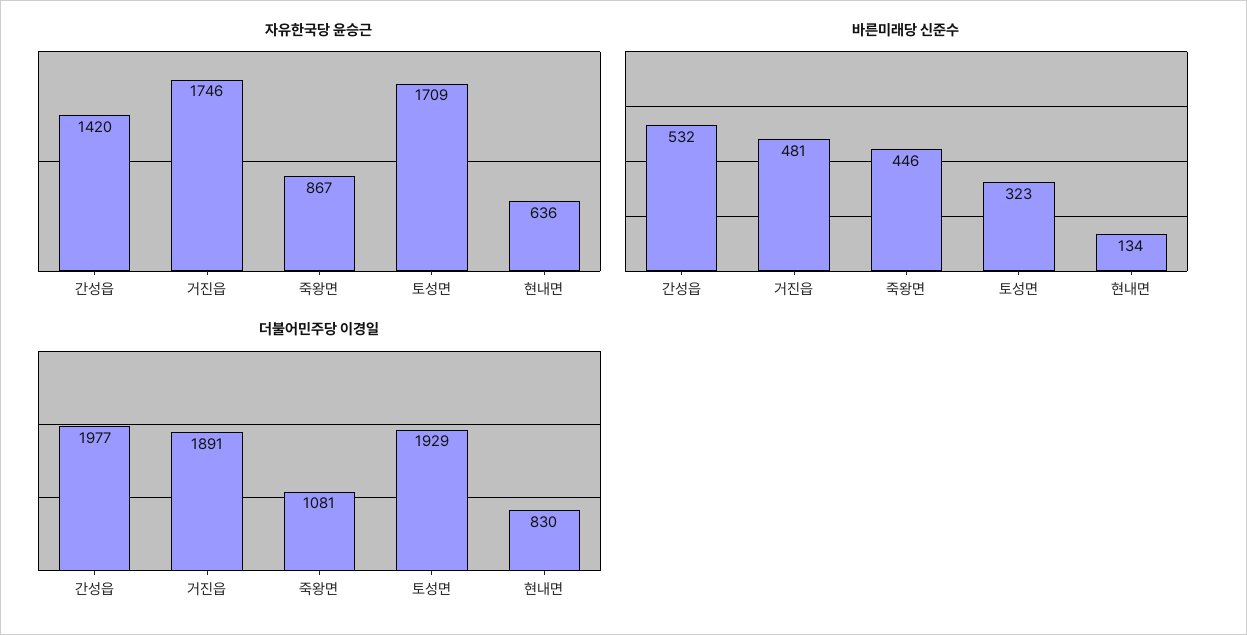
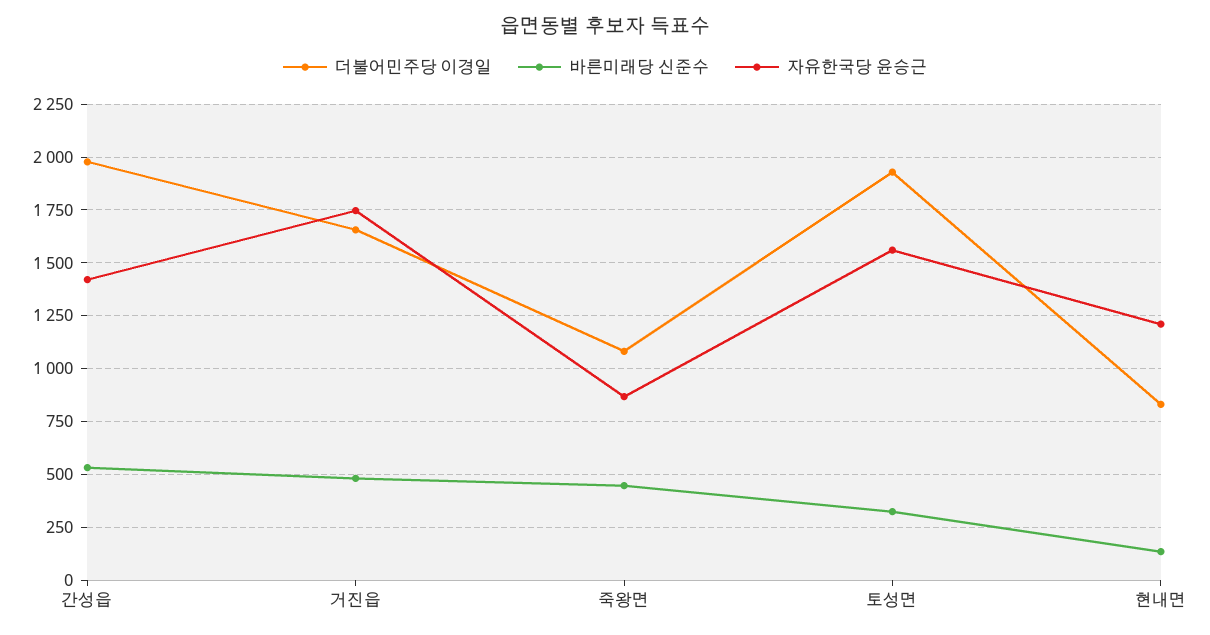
자유한국당 윤승근, 토성면: 1709 -> 1550
자유한국당 윤승근, 현내면: 636 -> 1200
더불어민주당 이경일, 거진읍: 1891 -> 1650

